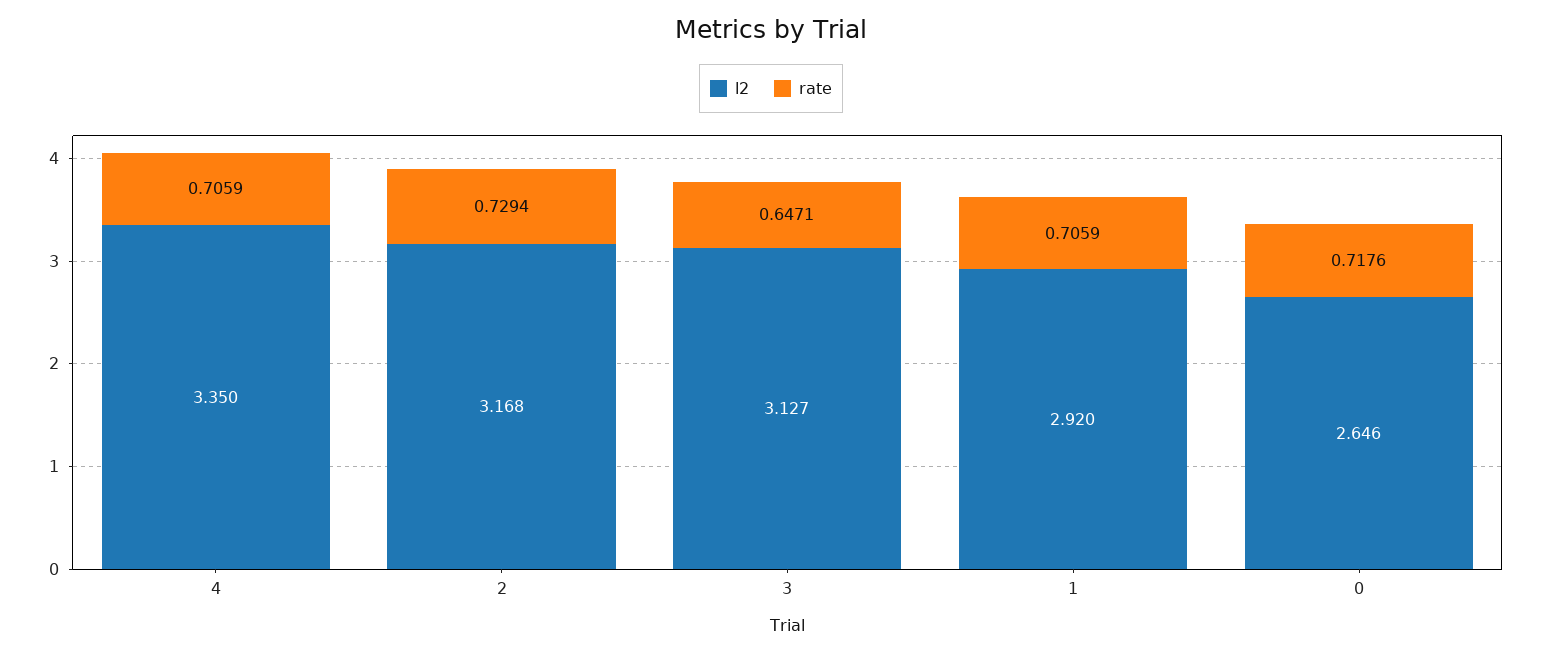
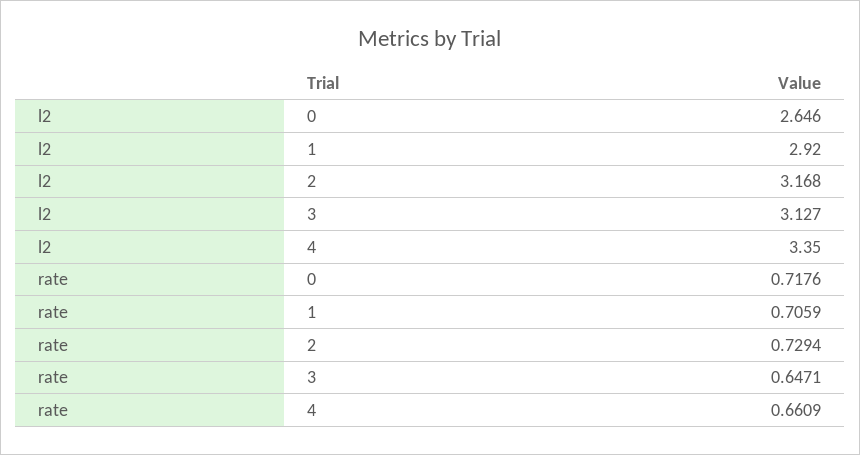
rate, 4: 0.7059 -> 0.6609

